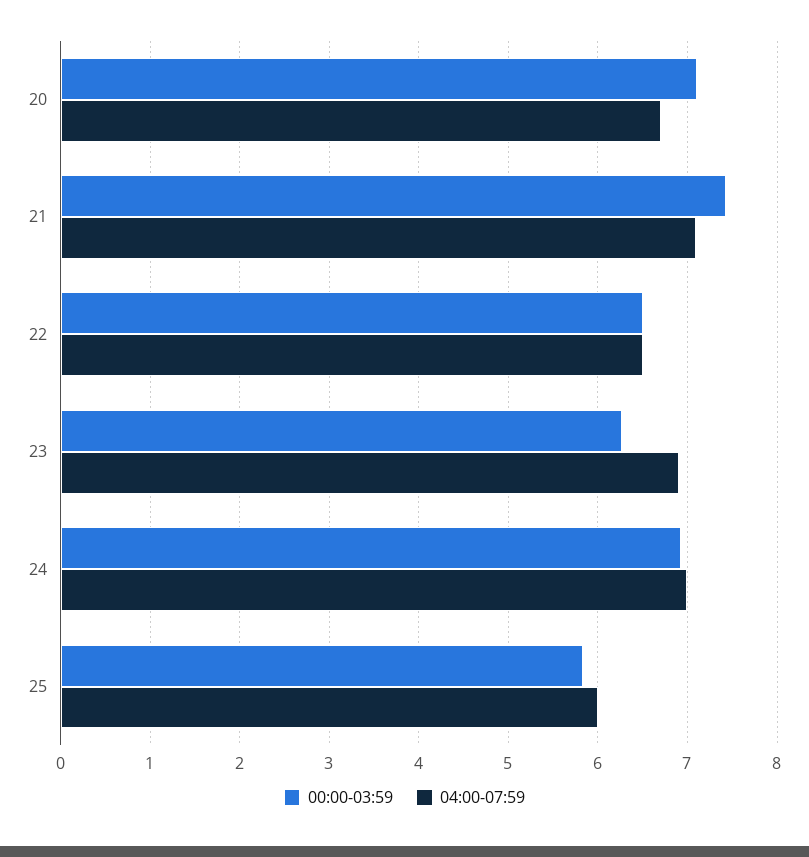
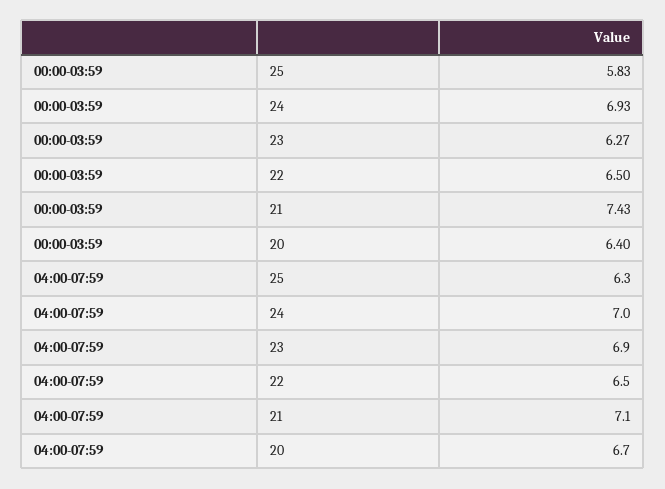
00:00-03:59, 20: 7.1 -> 6.4
04:00-07:59, 25: 6 -> 6.3

